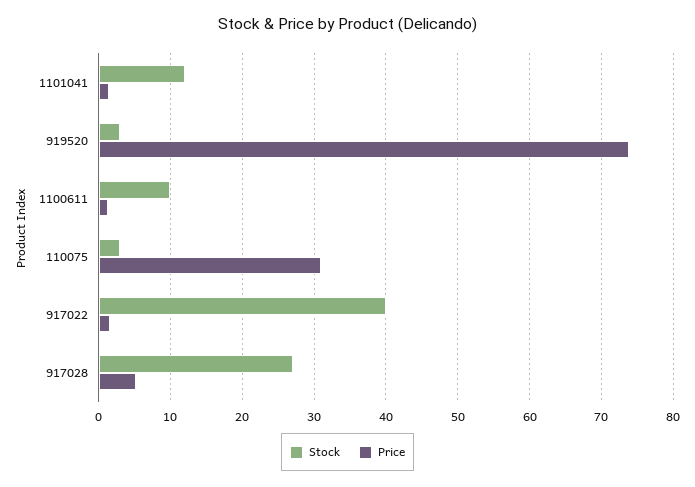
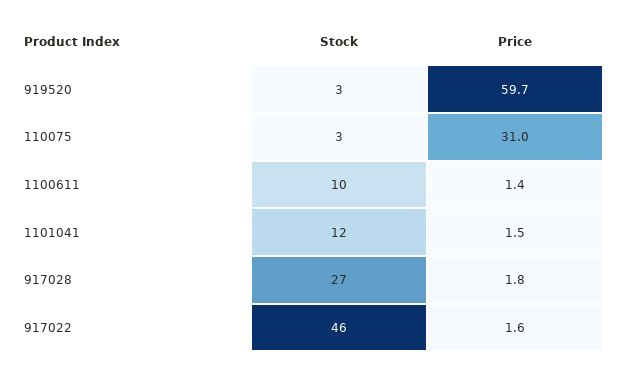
Price, 919520: 74 -> 59.7
Stock, 917022: 40 -> 46
Price, 917028: 5 -> 1.8

